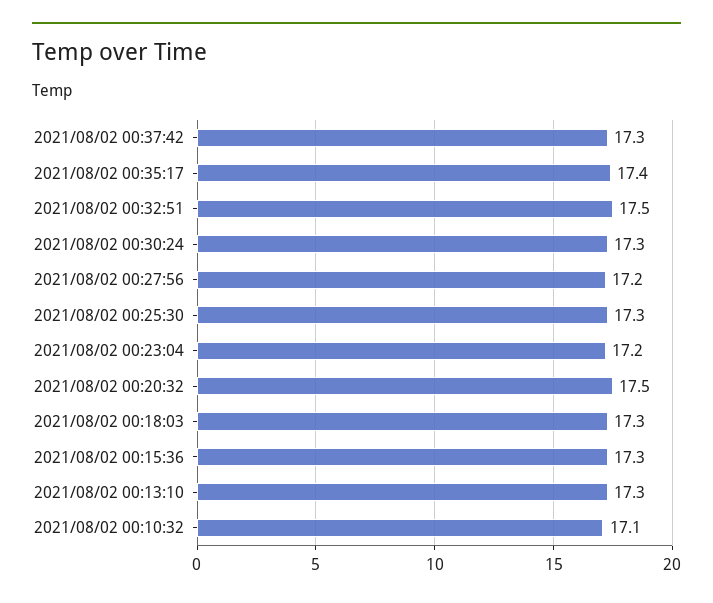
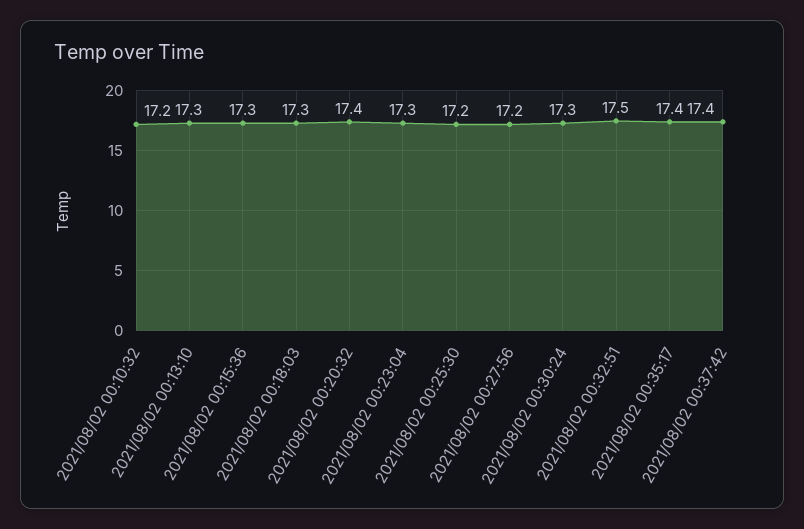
2021/08/02 00:37:42: 17.3 -> 17.4
2021/08/02 00:25:30: 17.3 -> 17.2
2021/08/02 00:23:04: 17.2 -> 17.3
2021/08/02 00:20:32: 17.5 -> 17.4
2021/08/02 00:10:32: 17.1 -> 17.2

